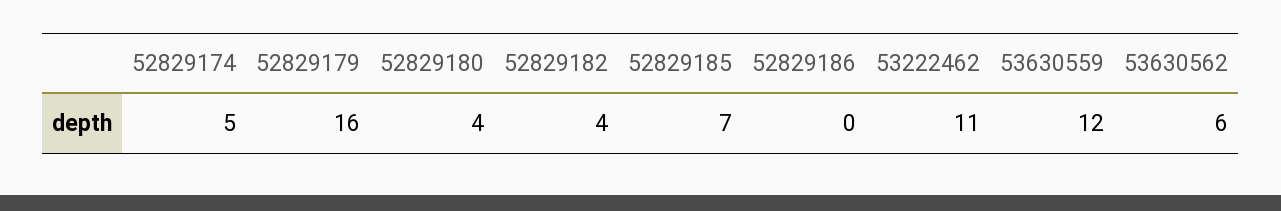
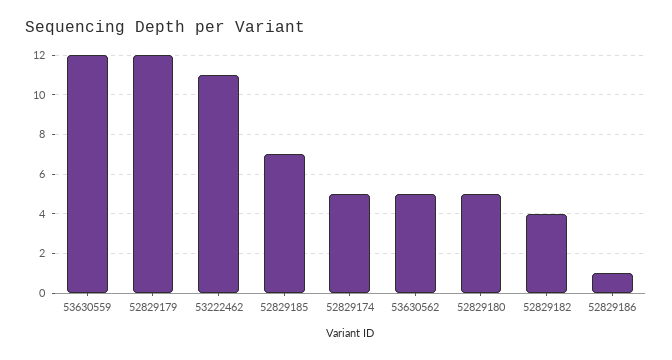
52829179: 16 -> 12
52829180: 4 -> 5
52829186: 0 -> 1
53630562: 6 -> 5

